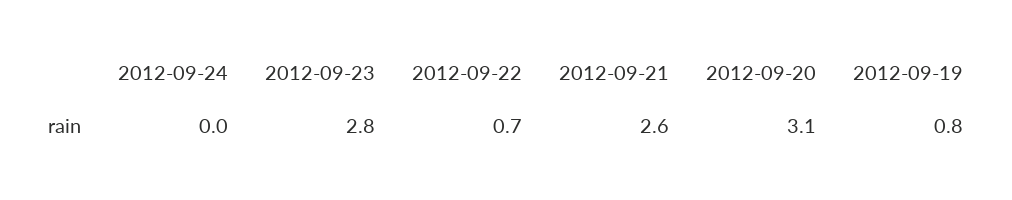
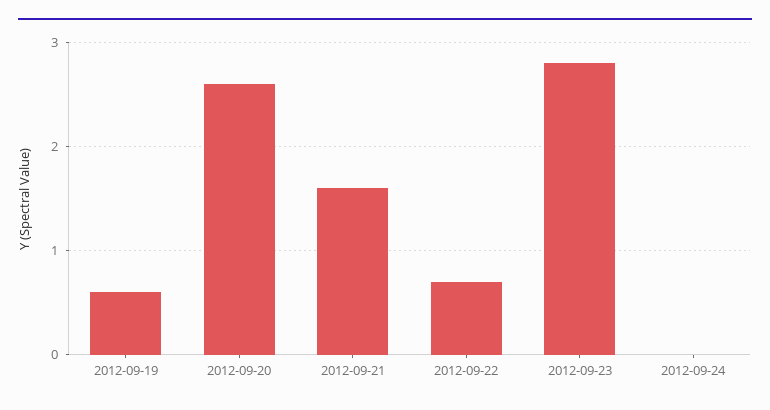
2012-09-21: 2.6 -> 1.6
2012-09-20: 3.1 -> 2.6
2012-09-19: 0.8 -> 0.6

